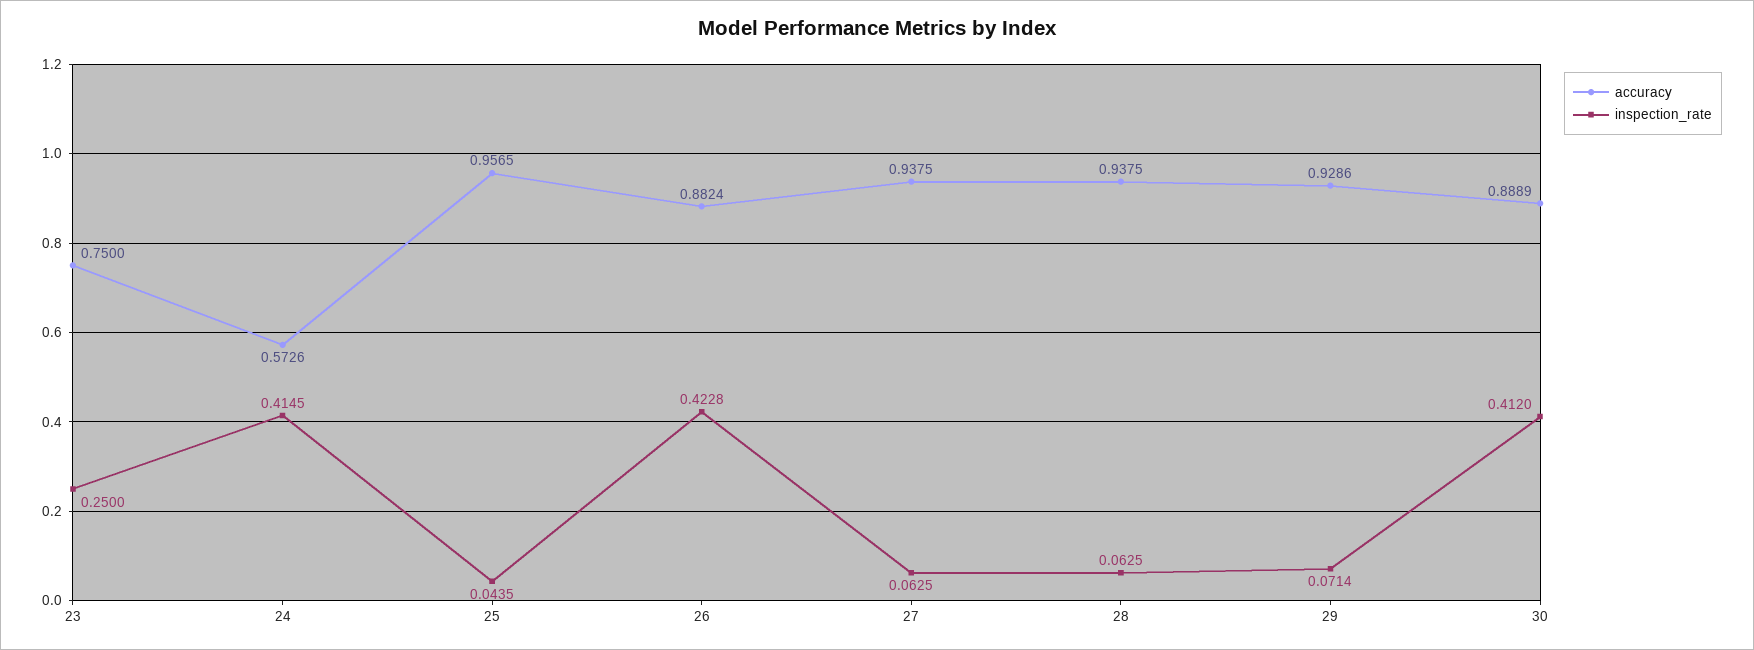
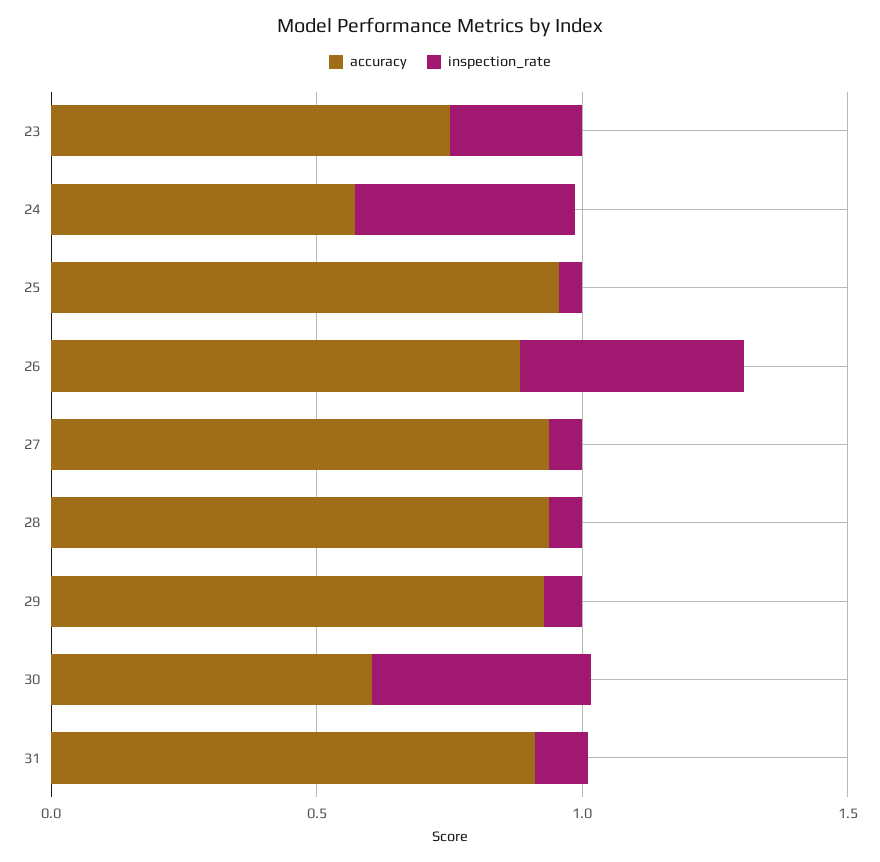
accuracy, 30: 0.8889 -> 0.6
accuracy, 31: none -> 0.9
inspection_rate, 31: none -> 0.1

